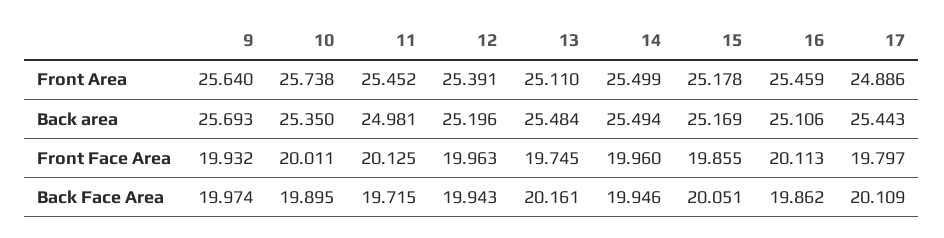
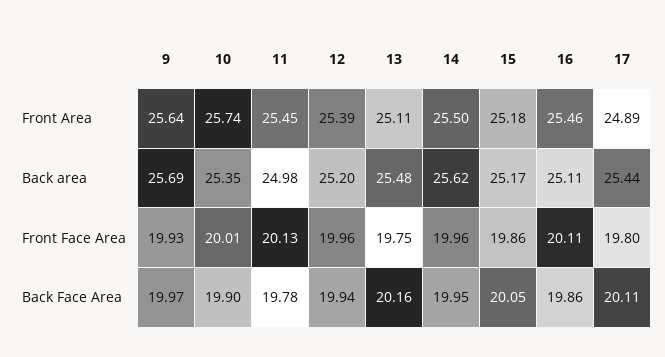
14, Back area: 25.494 -> 25.62
11, Back Face Area: 19.715 -> 19.78

